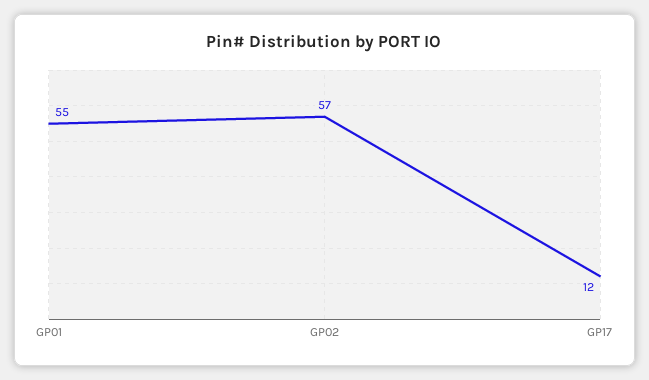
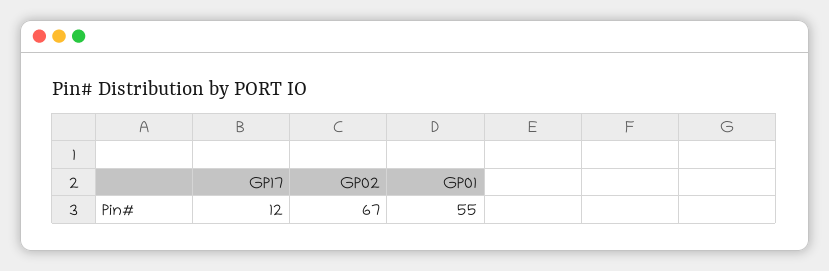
GP02: 57 -> 67

